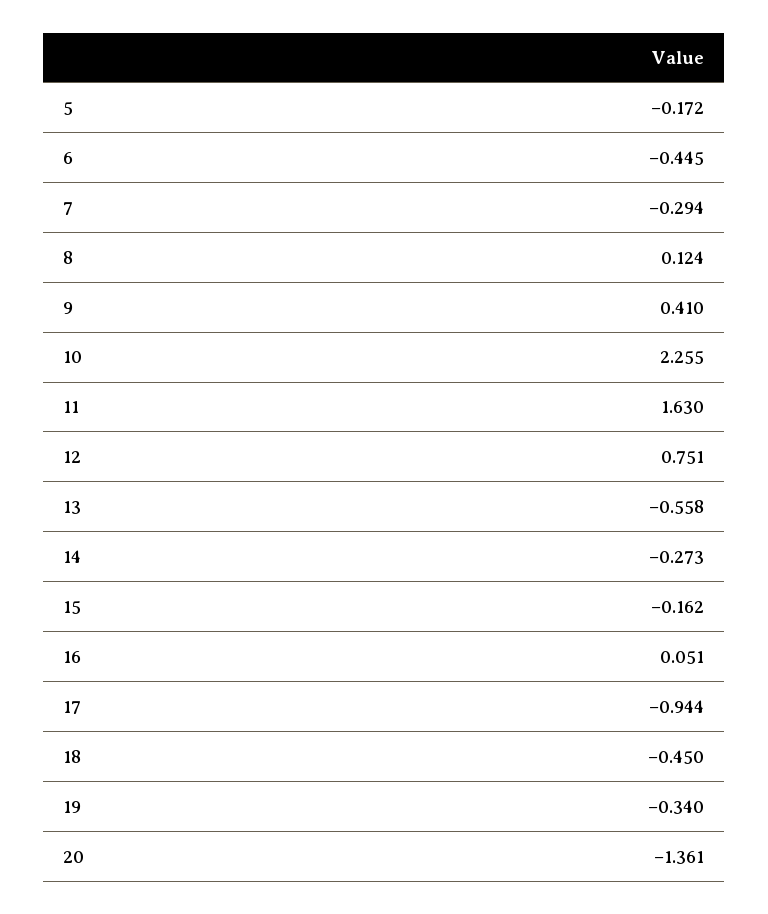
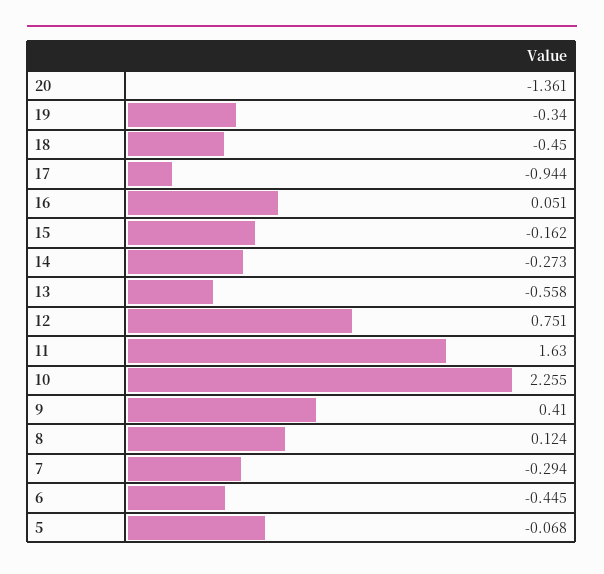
5: -0.172 -> -0.068

